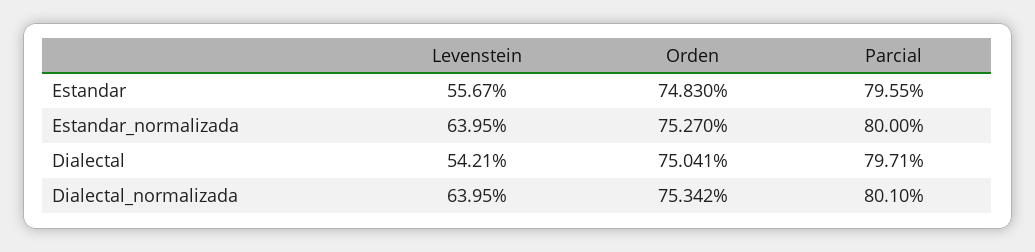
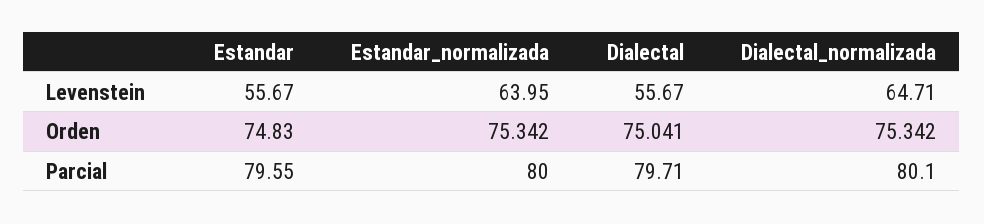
Orden, Estandar_normalizada: 75.27 -> 75.342
Levenstein, Dialectal: 54.21 -> 55.67
Levenstein, Dialectal_normalizada: 63.95 -> 64.71

